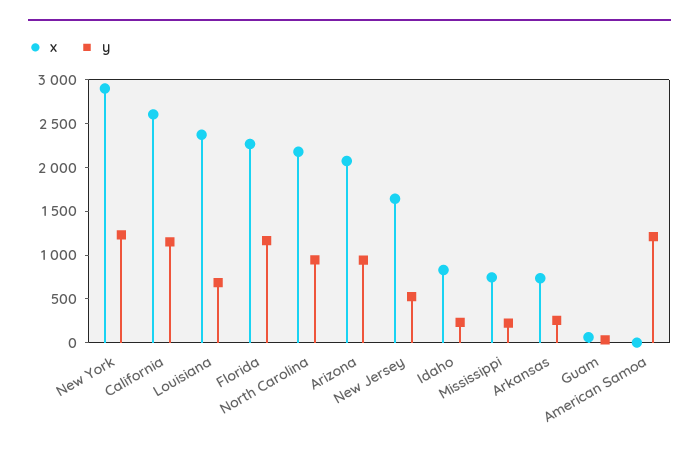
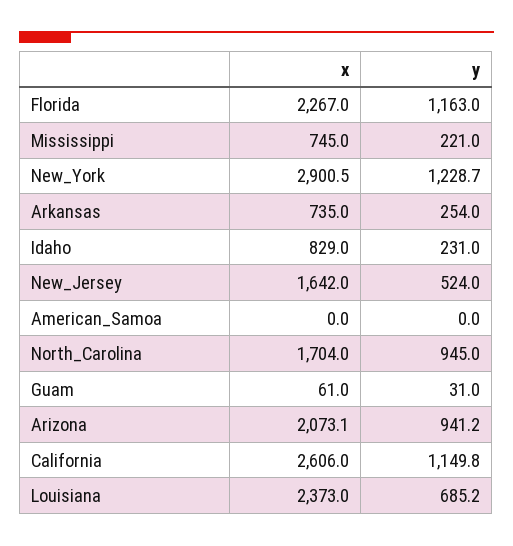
x, North Carolina: 2200 -> 1704
y, American Samoa: 1200 -> 0

